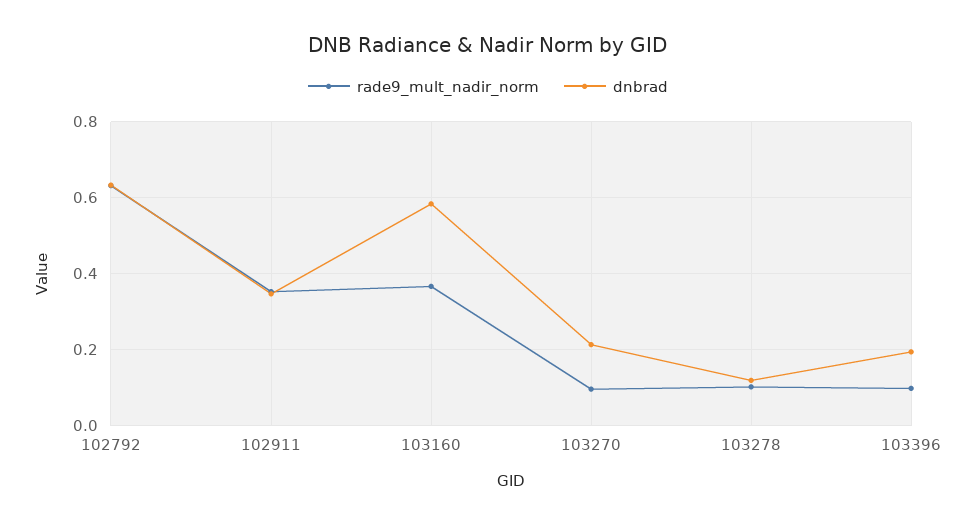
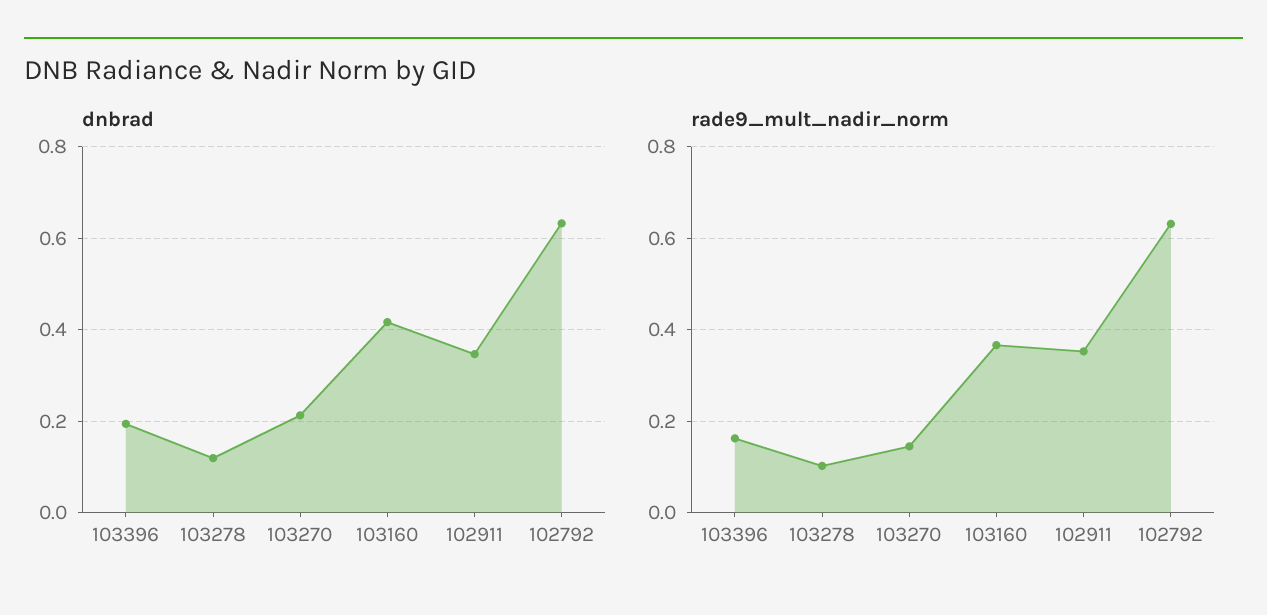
dnbrad, 103160: 0.58 -> 0.42
rade9_mult_nadir_norm, 103270: 0.1 -> 0.14
rade9_mult_nadir_norm, 103396: 0.1 -> 0.16

